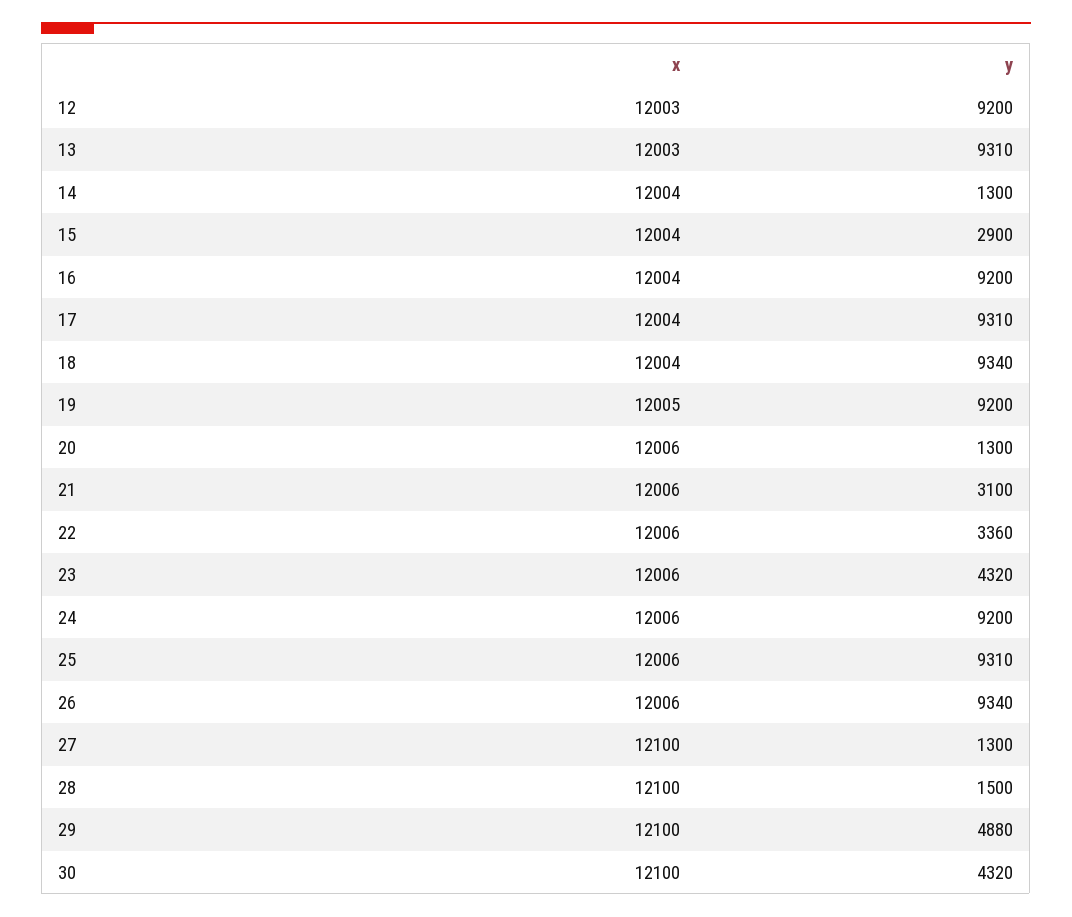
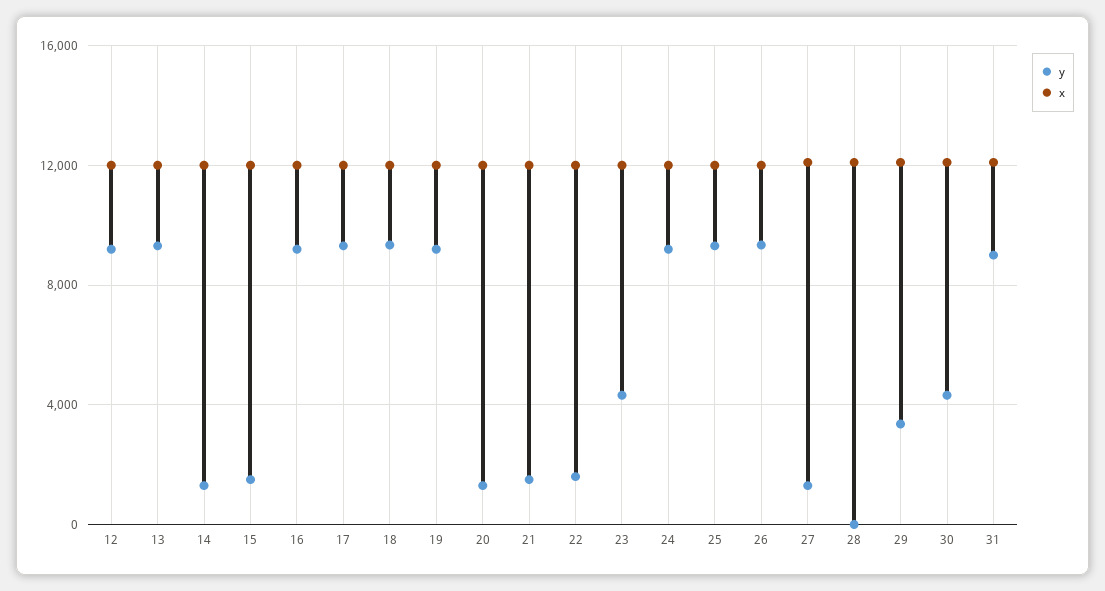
y, 15: 2900 -> 1500
y, 21: 3100 -> 1500
y, 22: 3360 -> 1500
y, 28: 1500 -> 0
y, 29: 4880 -> 3500
y, 31: none -> 9000
x, 31: none -> 12000

